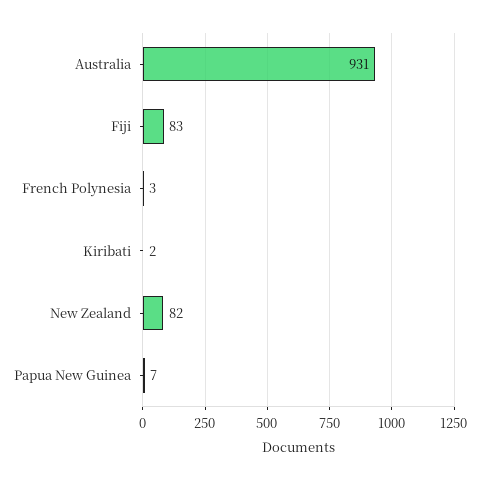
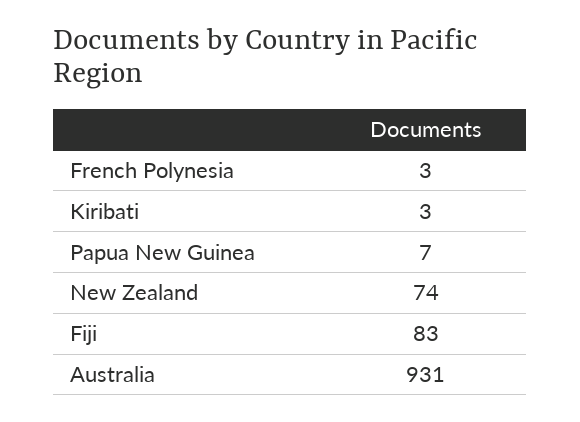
Kiribati: 2 -> 3
New Zealand: 82 -> 74

